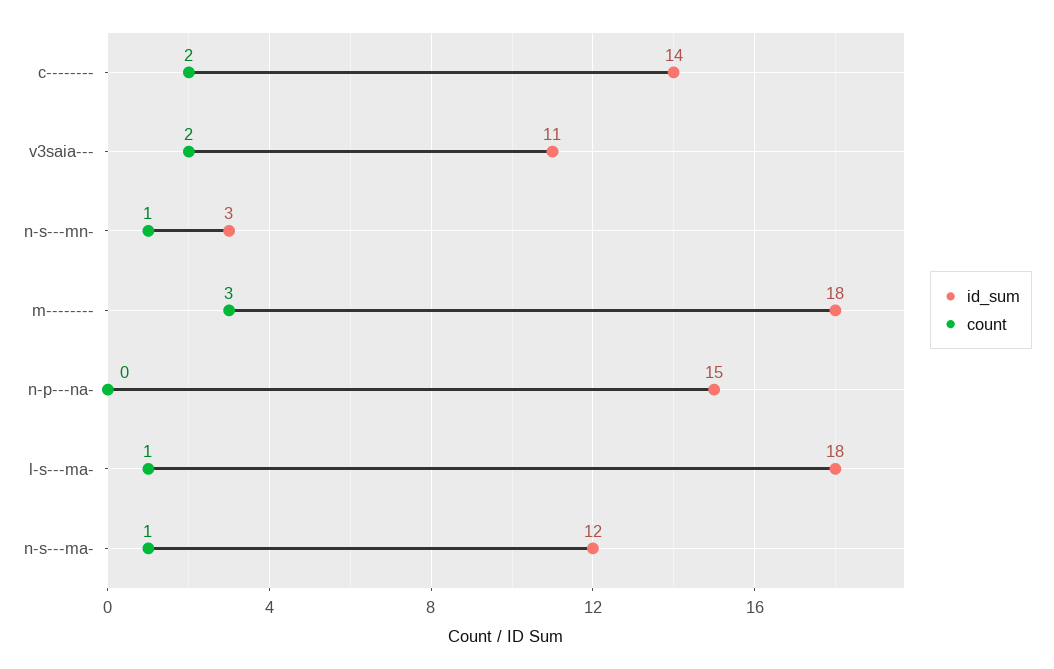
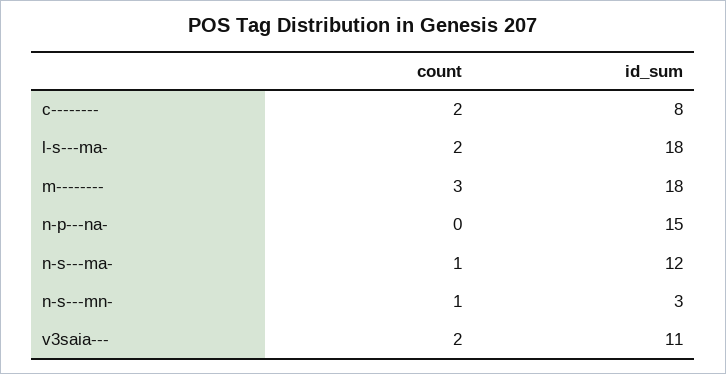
id_sum, c--------: 14 -> 8
count, l-s---ma-: 1 -> 2

